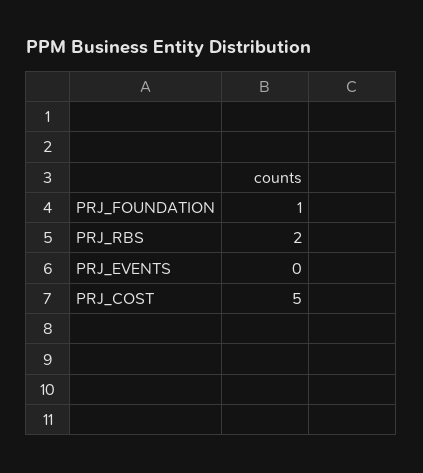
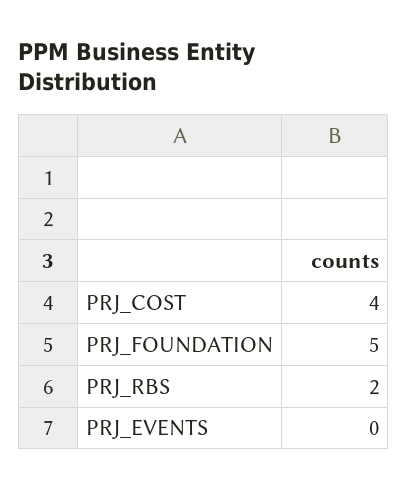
PRJ_FOUNDATION: 1 -> 5
PRJ_COST: 5 -> 4

